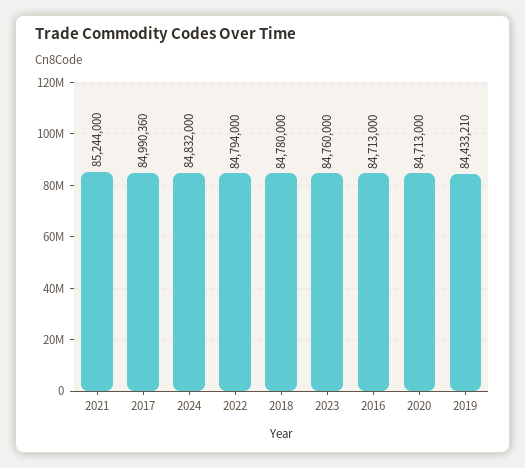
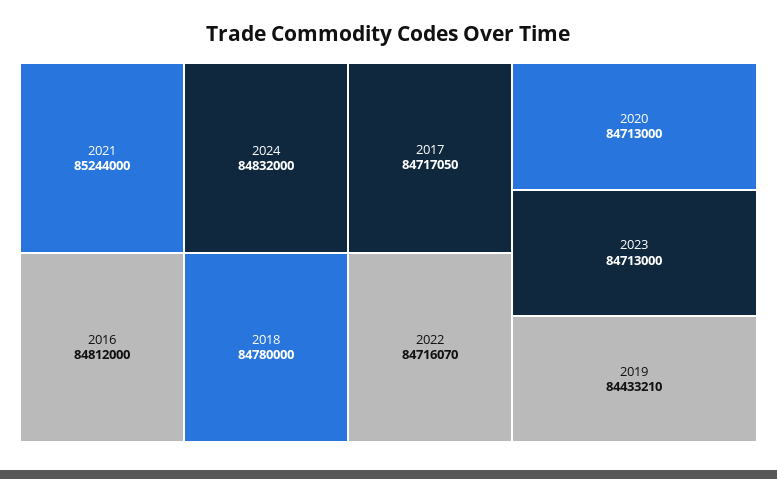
2017: 84990360 -> 84717050
2022: 84794000 -> 84716070
2023: 84760000 -> 84713000
2016: 84713000 -> 84812000

